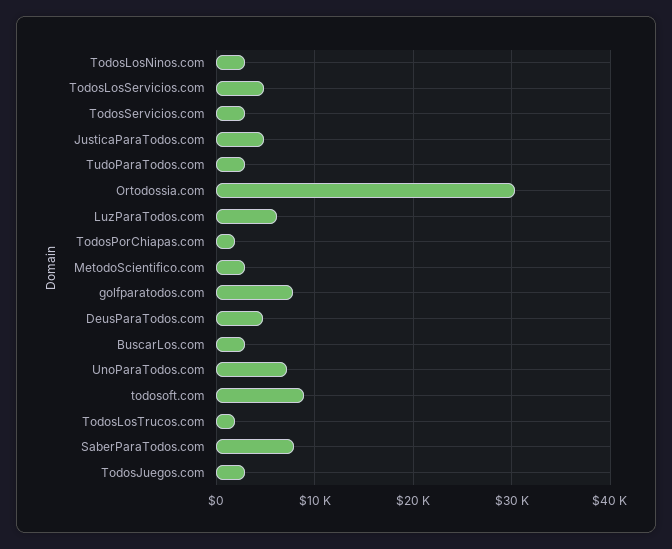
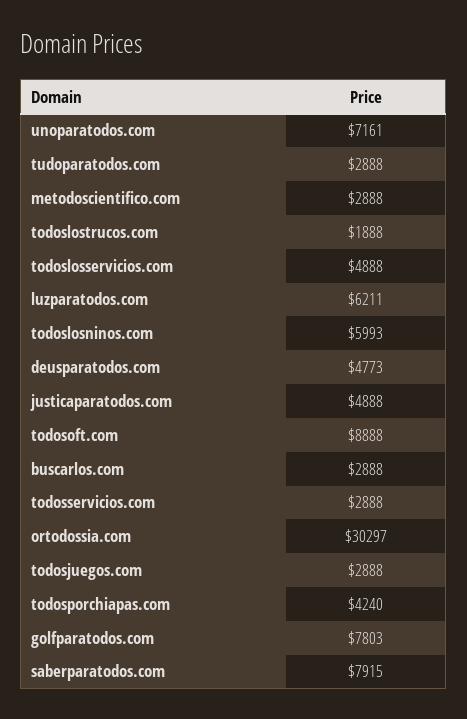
TodosLosNinos.com: 3000 -> 5993
TodosPorChiapas.com: 2000 -> 4240

